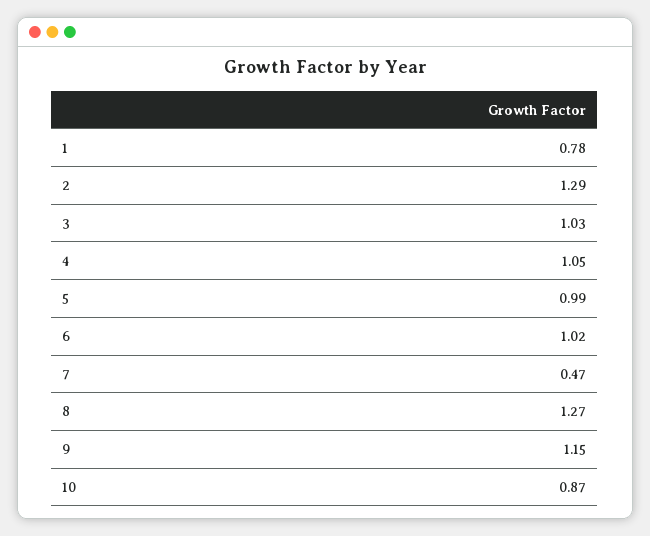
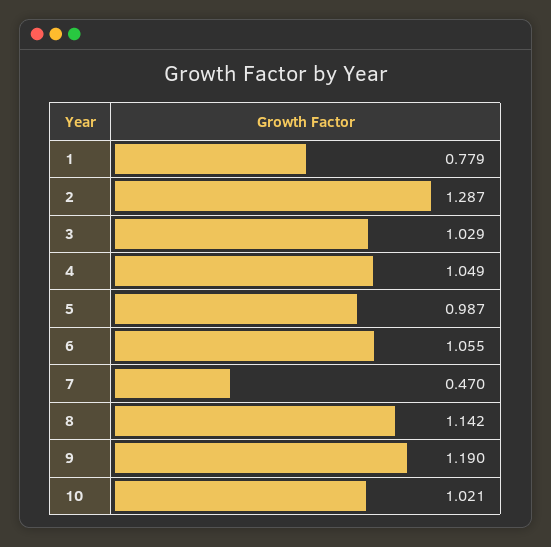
6: 1.02 -> 1.055
8: 1.27 -> 1.142
9: 1.15 -> 1.19
10: 0.87 -> 1.021

